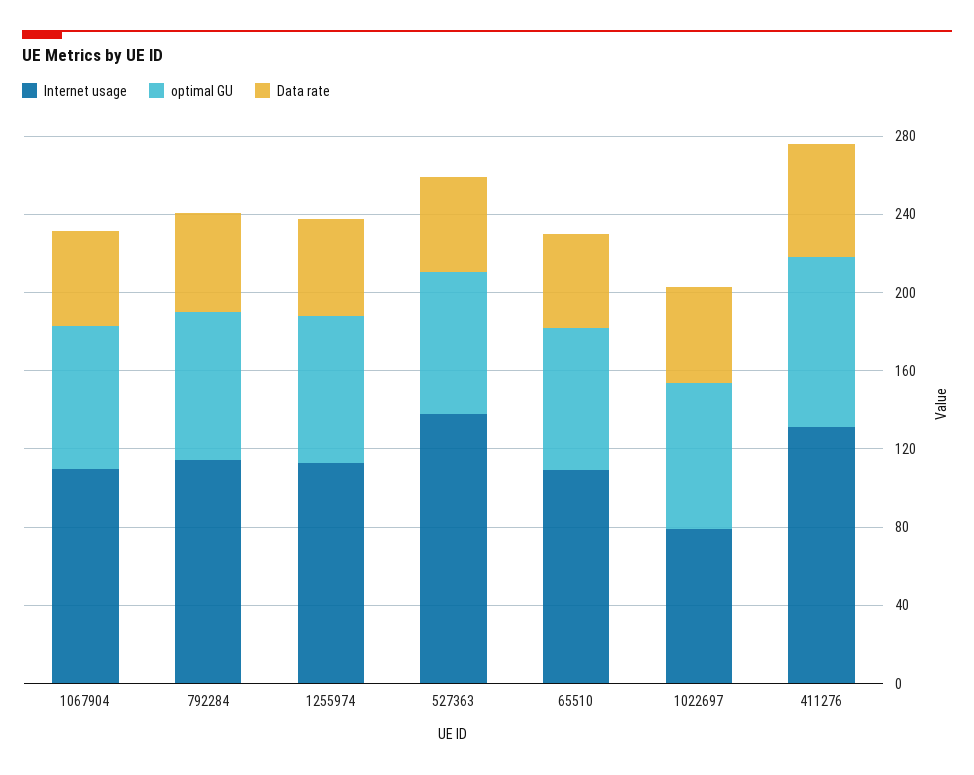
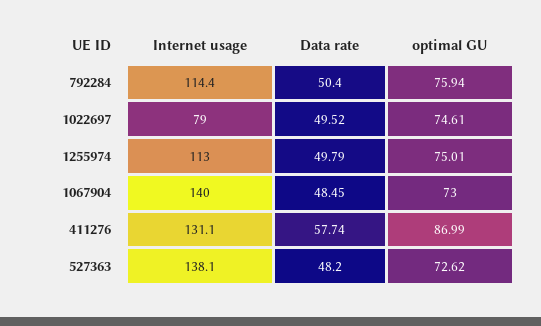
Internet usage, 1067904: 110 -> 140
Internet usage, 65510: 110 -> none
optimal GU, 65510: 70 -> none
Data rate, 65510: 50 -> none

